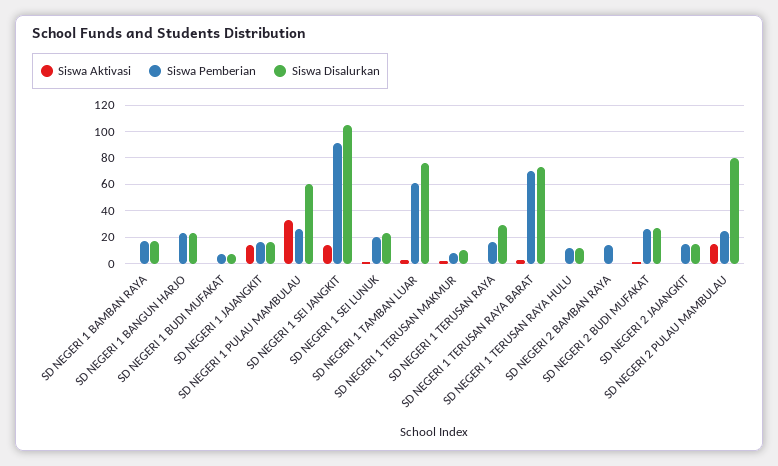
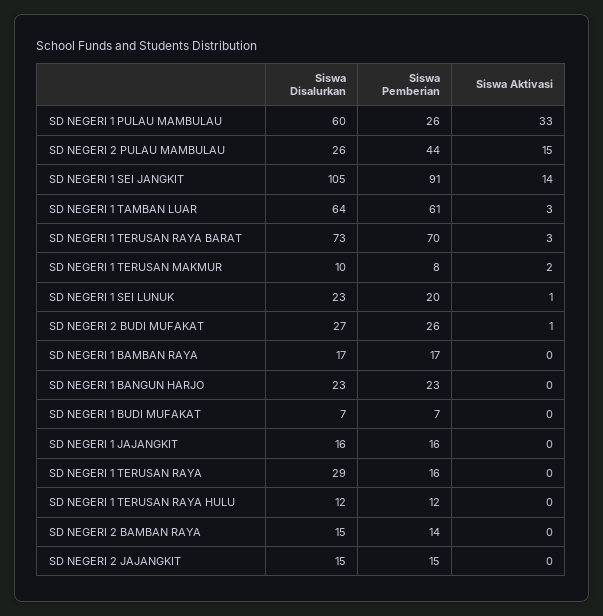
Siswa Aktivasi, SD NEGERI 1 JAJANGKIT: 15 -> 0
Siswa Disalurkan, SD NEGERI 1 TAMBAN LUAR: 75 -> 64
Siswa Disalurkan, SD NEGERI 2 BAMBAN RAYA: 0 -> 15
Siswa Pemberian, SD NEGERI 2 PULAU MAMBULAU: 25 -> 44
Siswa Disalurkan, SD NEGERI 2 PULAU MAMBULAU: 80 -> 26

